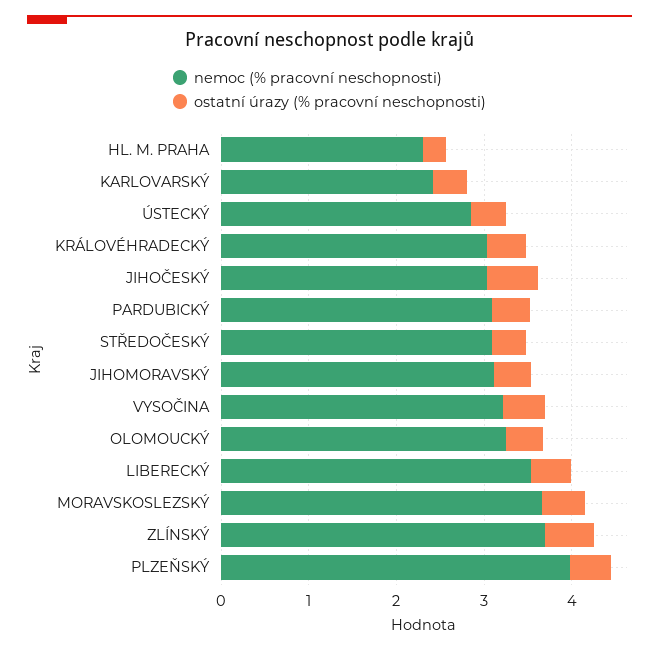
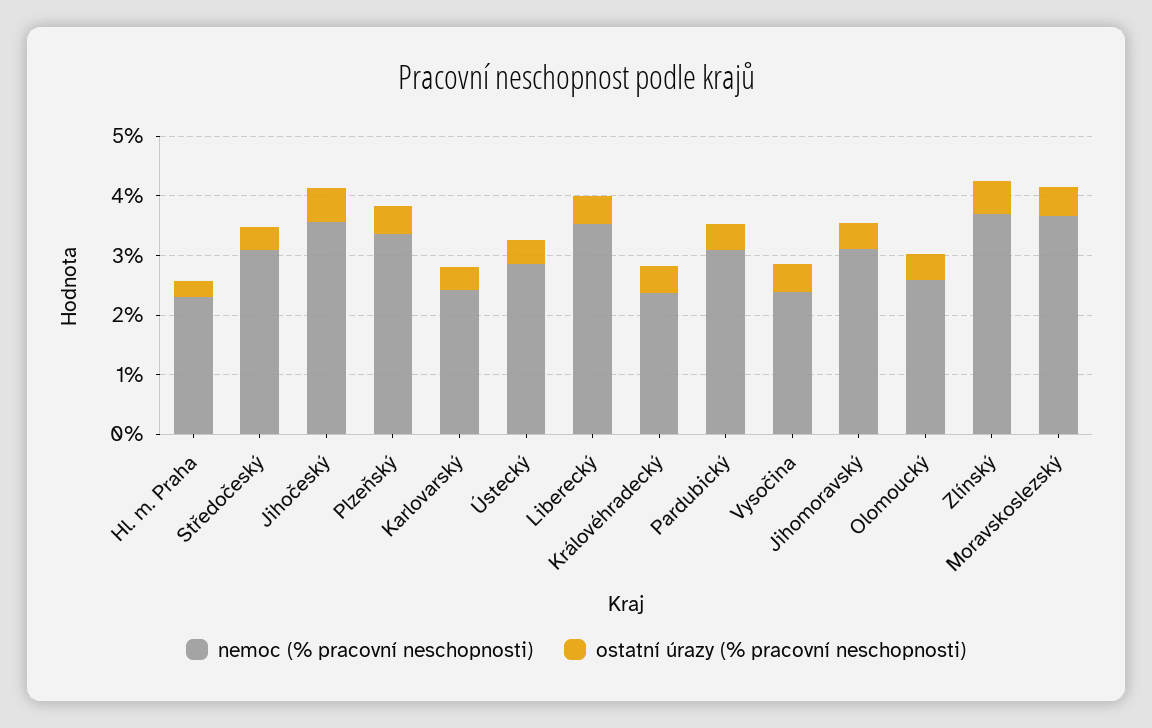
nemoc (% pracovní neschopnosti), KRÁLOVÉHRADECKÝ: 3 -> 2.4
nemoc (% pracovní neschopnosti), JIHOČESKÝ: 3 -> 3.6
nemoc (% pracovní neschopnosti), VYSOČINA: 3.2 -> 2.4
nemoc (% pracovní neschopnosti), OLOMOUCKÝ: 3.2 -> 2.6
nemoc (% pracovní neschopnosti), PLZEŇSKÝ: 4 -> 3.4

